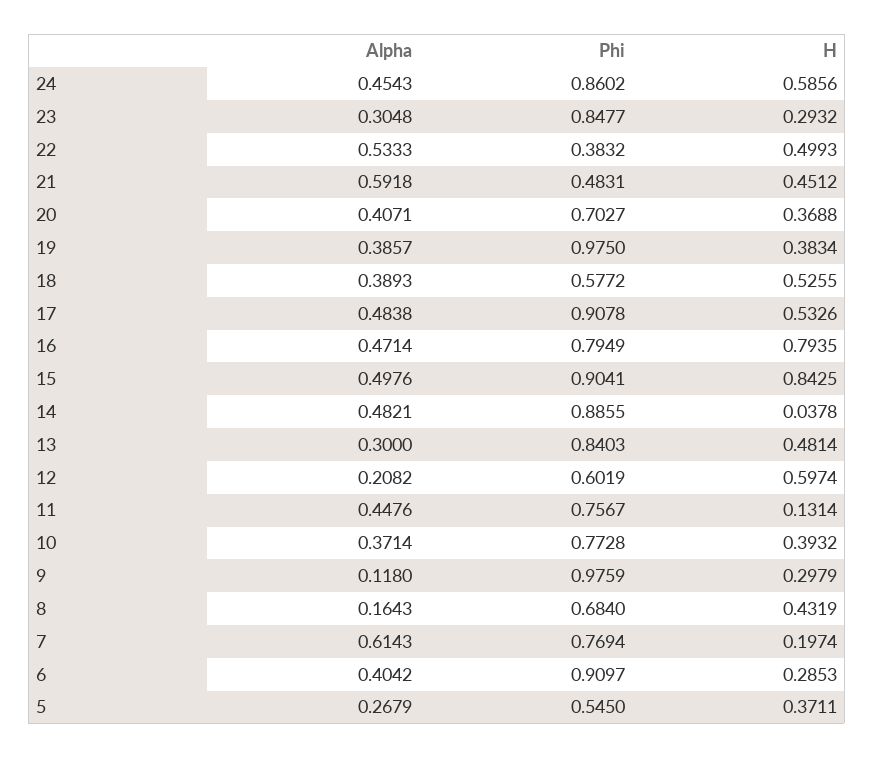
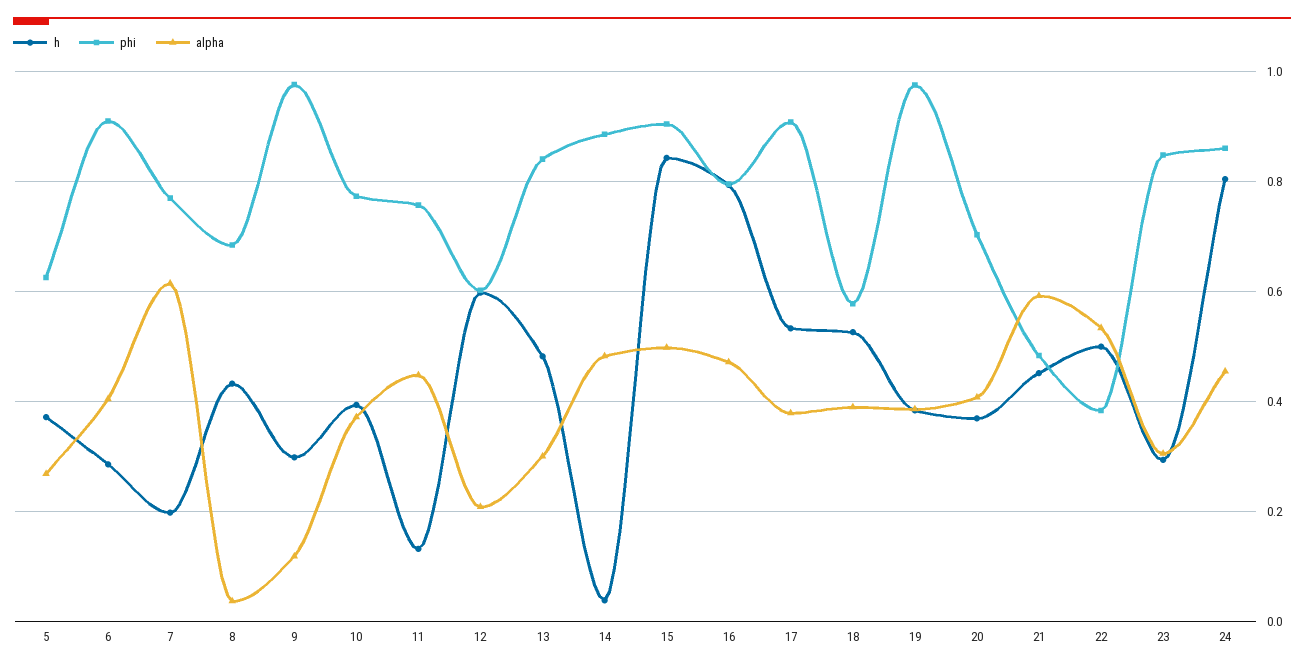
H, 24: 0.5856 -> 0.8
Alpha, 17: 0.4838 -> 0.38
Alpha, 8: 0.1643 -> 0.04
Phi, 5: 0.545 -> 0.62

